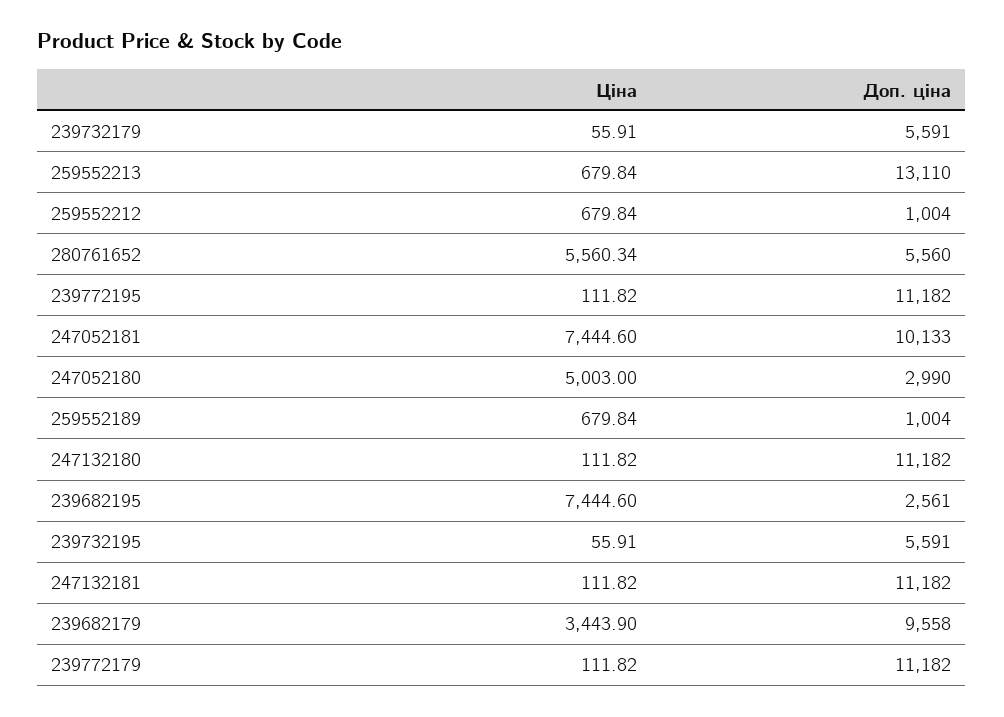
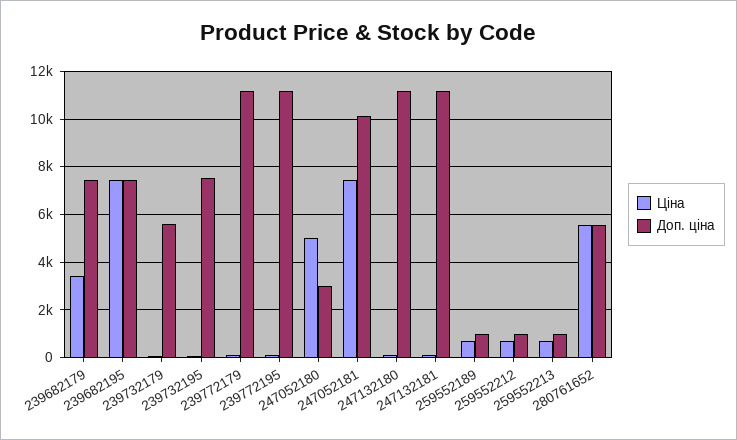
Доп. ціна, 259552213: 13110 -> 1000
Доп. ціна, 239682195: 2561 -> 7500
Доп. ціна, 239732195: 5591 -> 7500
Доп. ціна, 239682179: 9558 -> 7500

